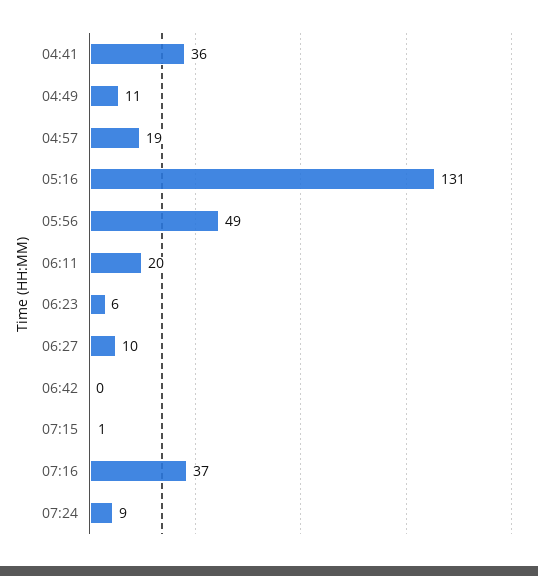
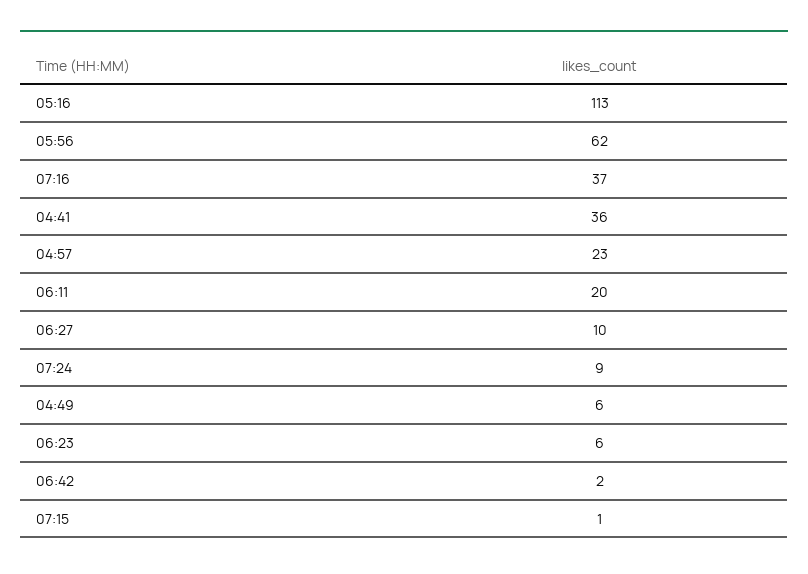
04:49: 11 -> 6
04:57: 19 -> 23
05:16: 131 -> 113
05:56: 49 -> 62
06:42: 0 -> 2

